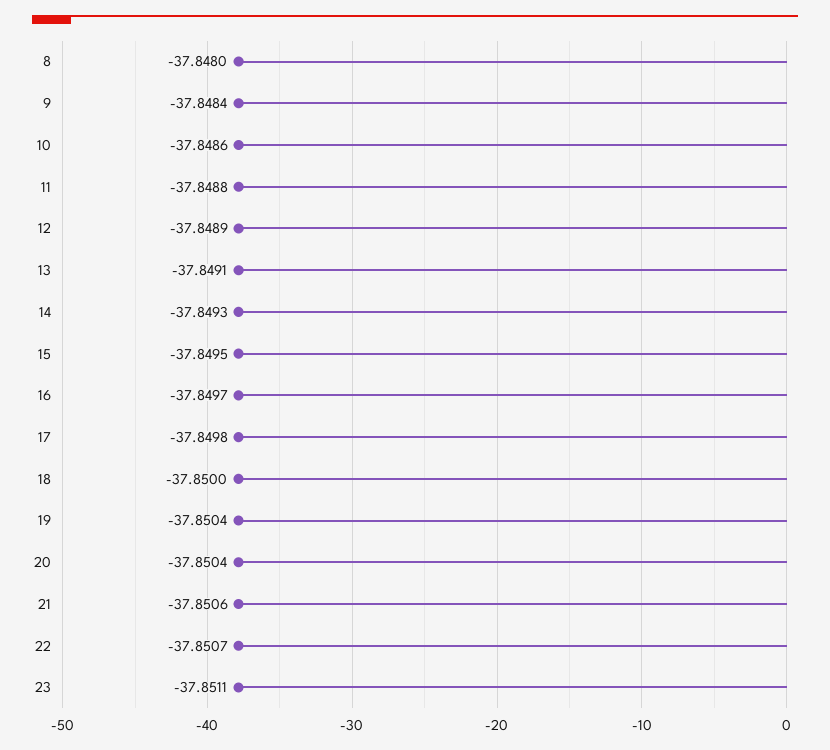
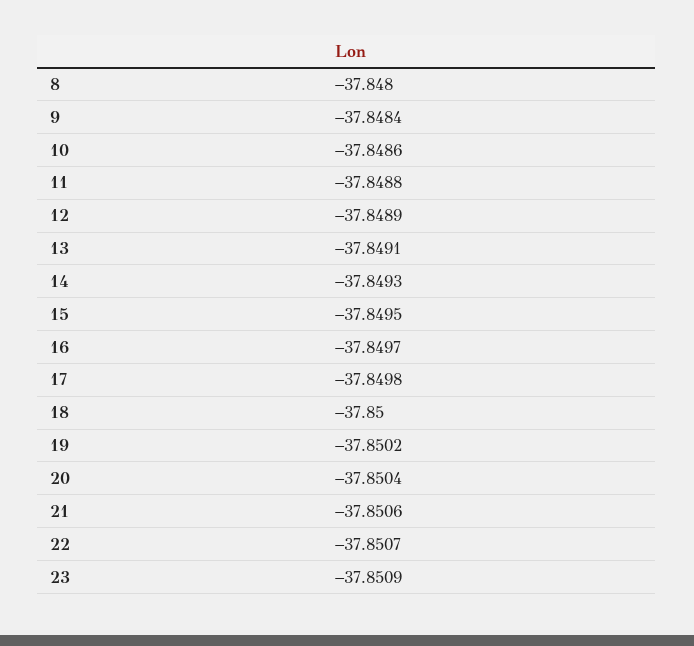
19: -37.8504 -> -37.8502
23: -37.8511 -> -37.8509

